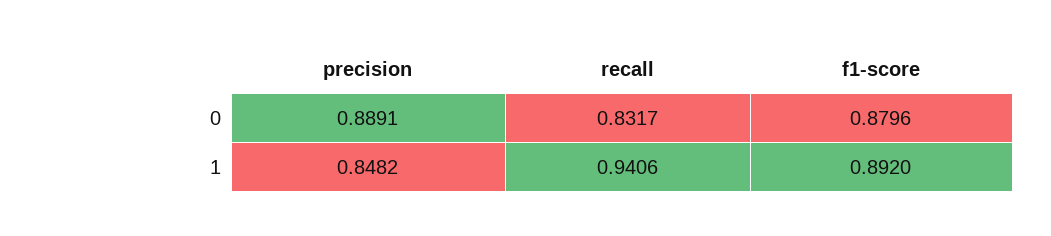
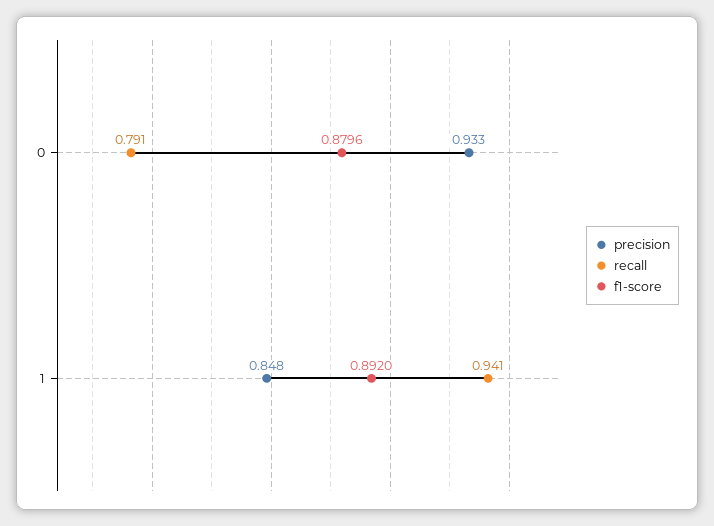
precision, 0: 0.8891 -> 0.933
recall, 0: 0.8317 -> 0.791

